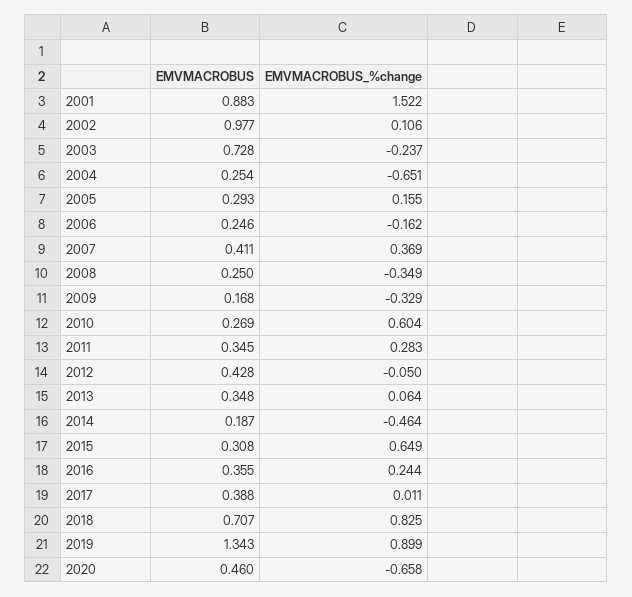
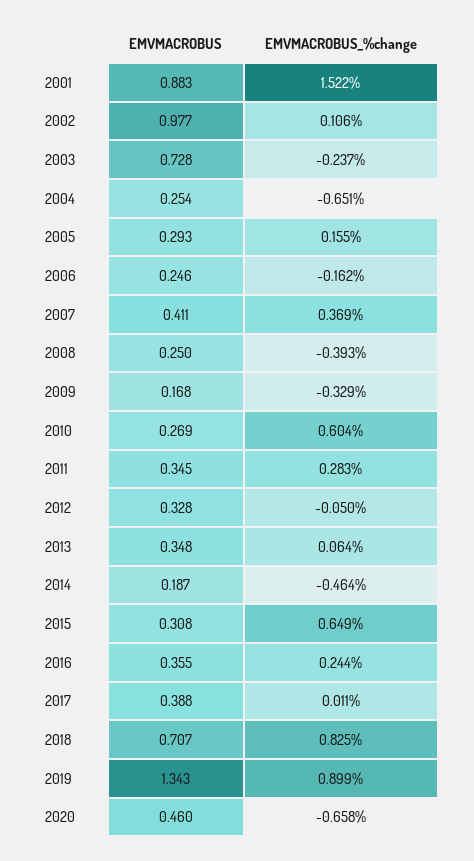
EMVMACROBUS_%change, 2008: -0.349 -> -0.393
EMVMACROBUS, 2012: 0.428 -> 0.328

